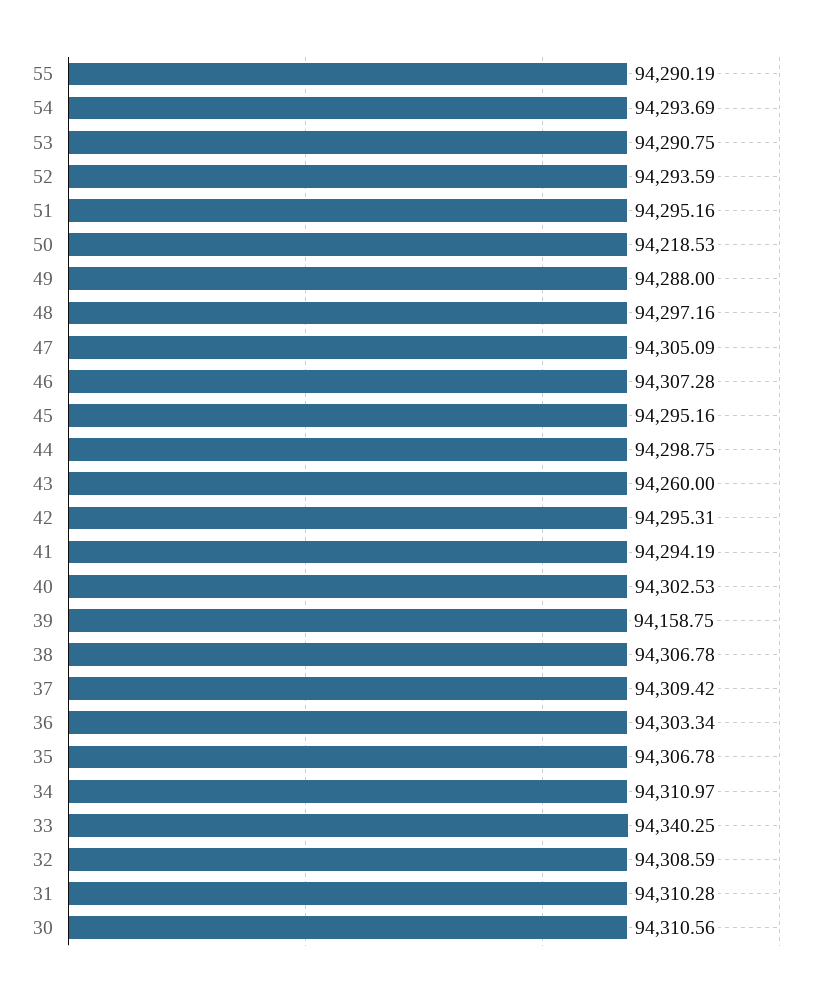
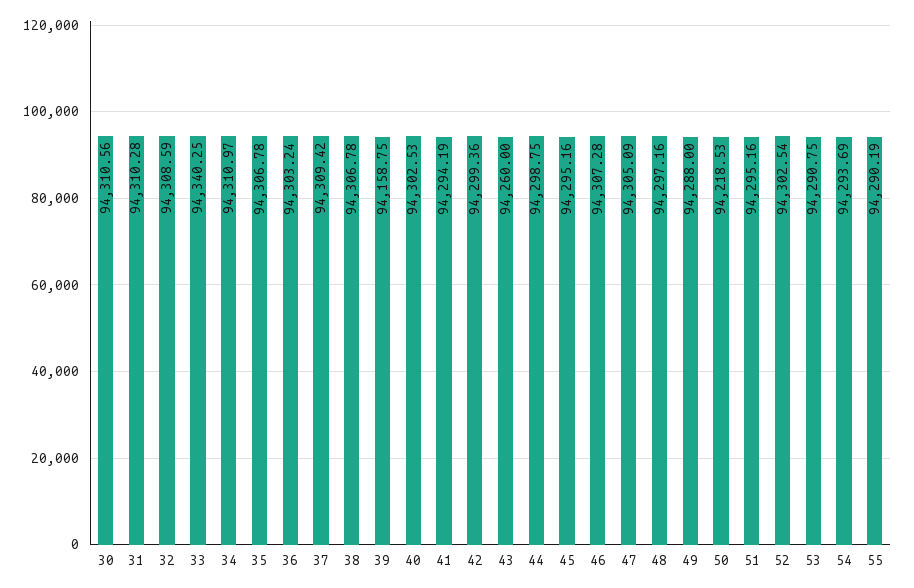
52: 94293.59 -> 94302.54
42: 94295.31 -> 94299.36
36: 94303.34 -> 94303.24

